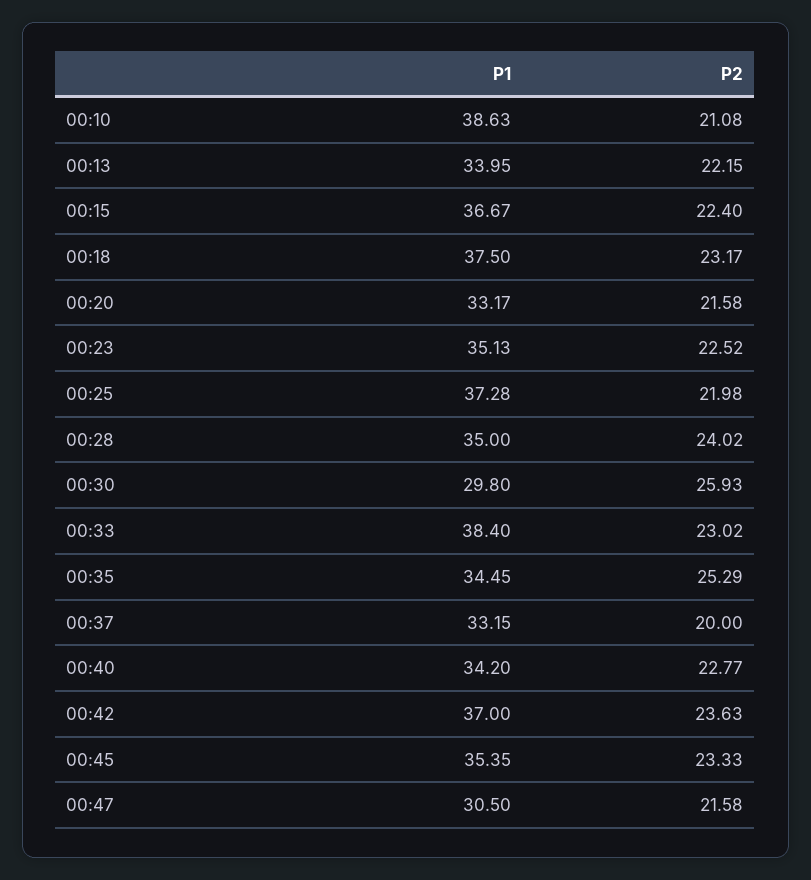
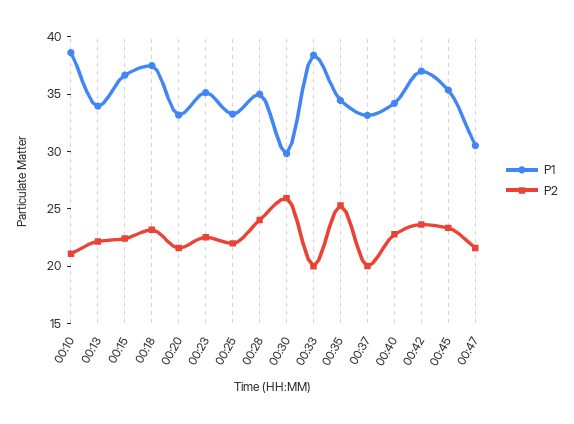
P1, 00:25: 37.28 -> 33
P2, 00:33: 23.02 -> 20

